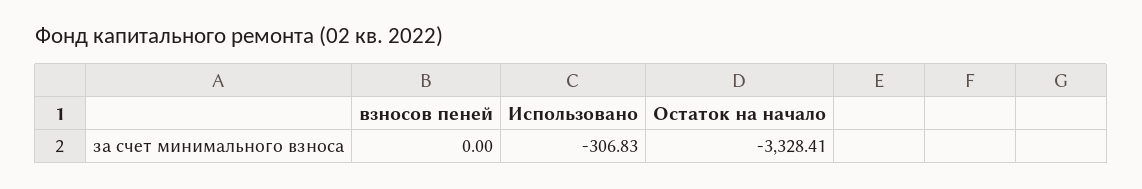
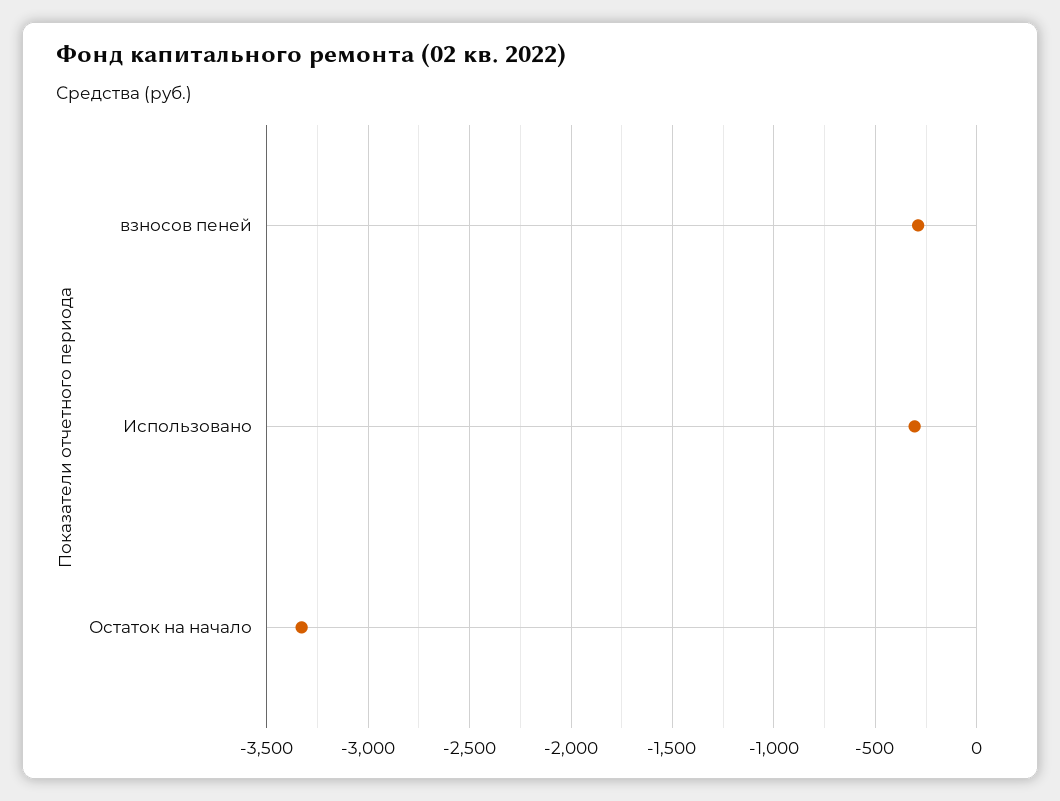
взносов пеней: 0 -> -300

